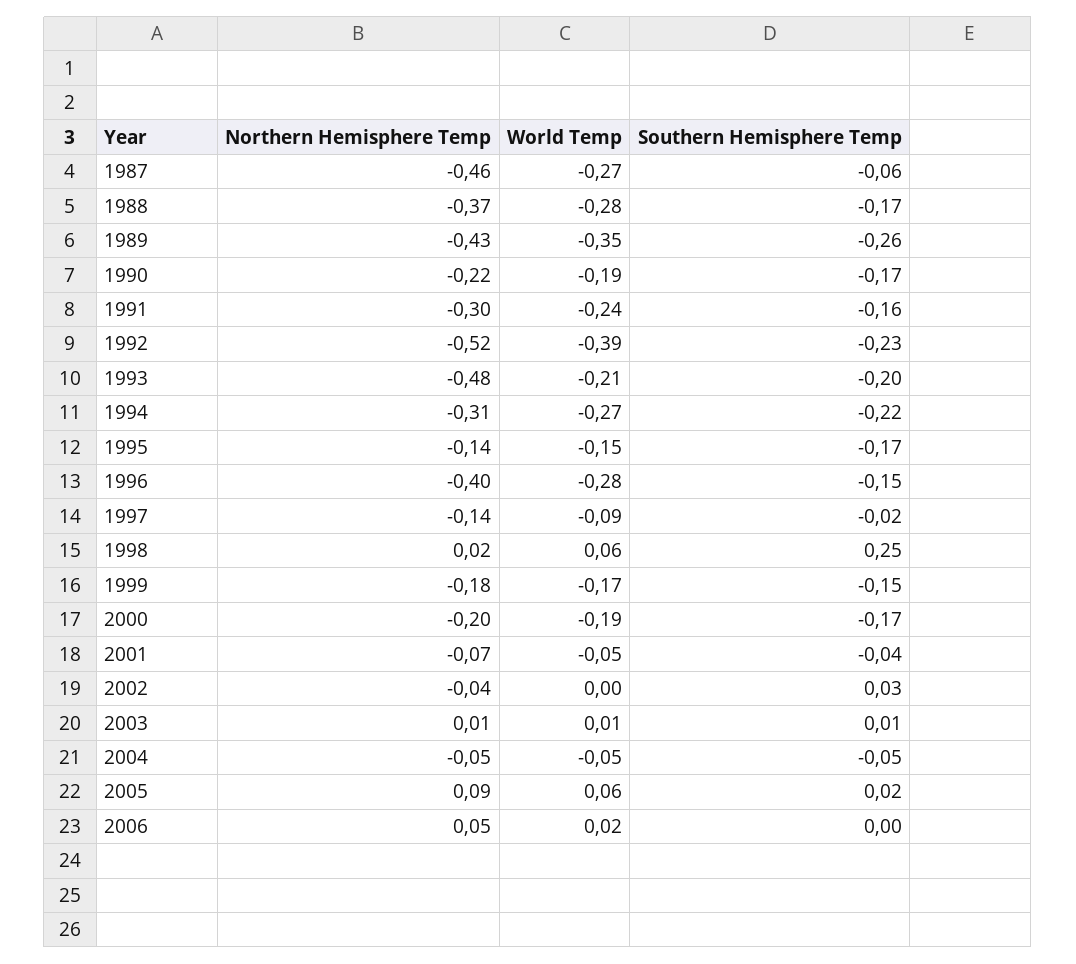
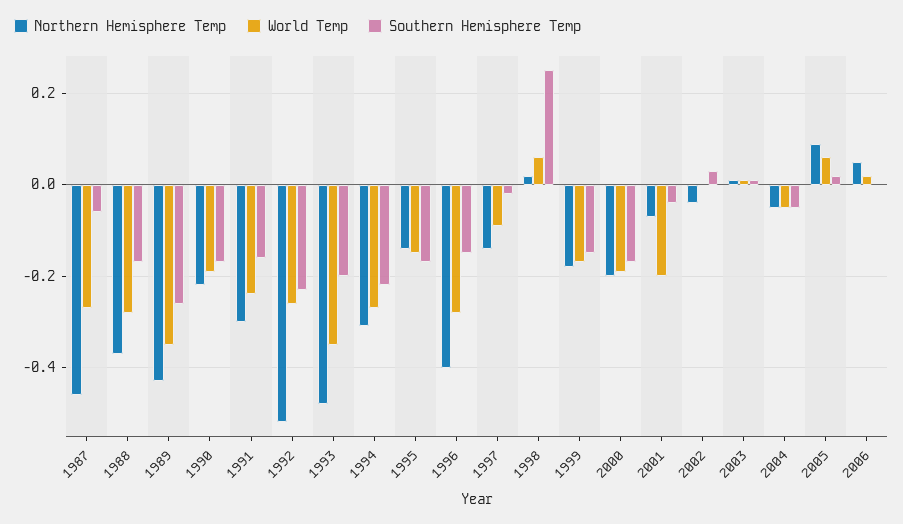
World Temp, 1992: -0.39 -> -0.25
World Temp, 1993: -0.21 -> -0.35
World Temp, 2001: -0.05 -> -0.2

